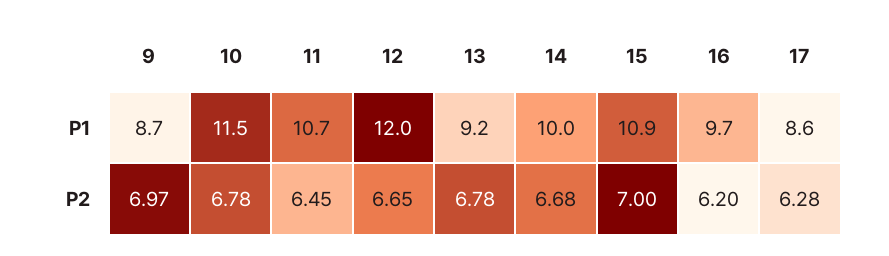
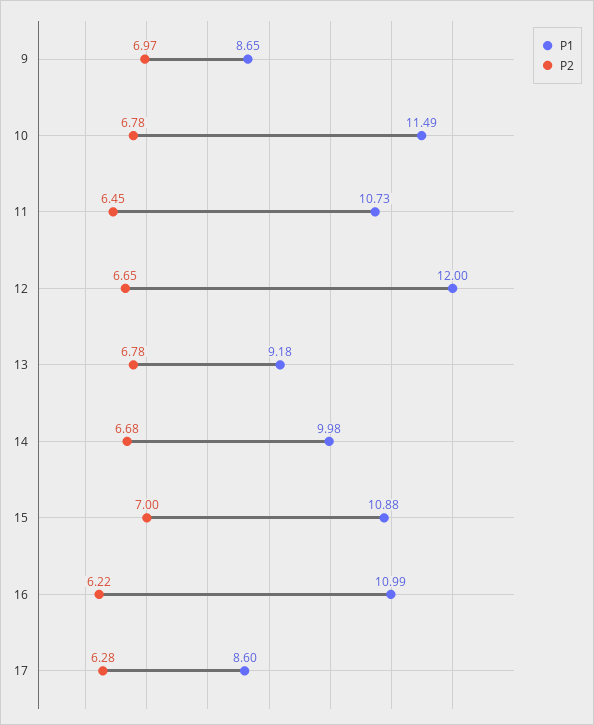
P1, 16: 9.7 -> 10.99
P2, 16: 6.2 -> 6.22

